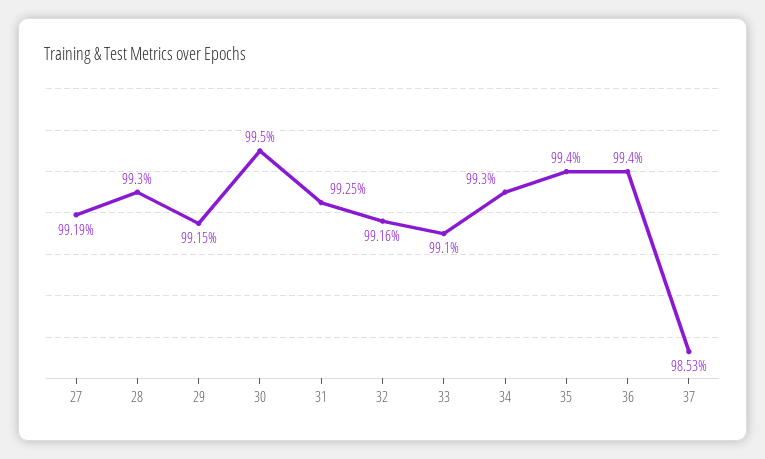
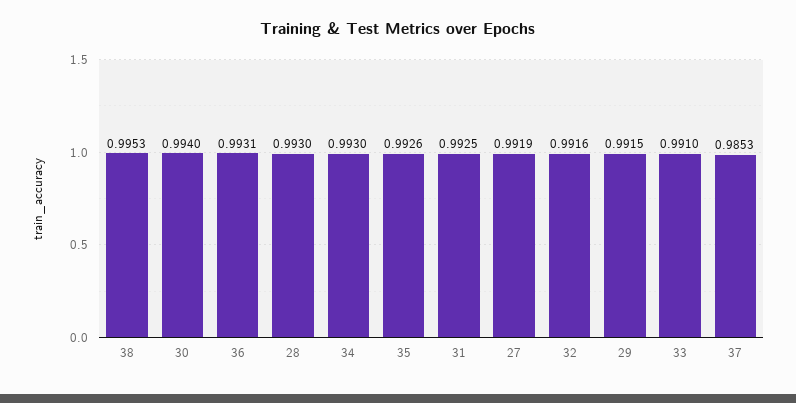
30: 0.995 -> 0.994
35: 0.994 -> 0.9926
36: 0.994 -> 0.9931
38: none -> 0.9953

